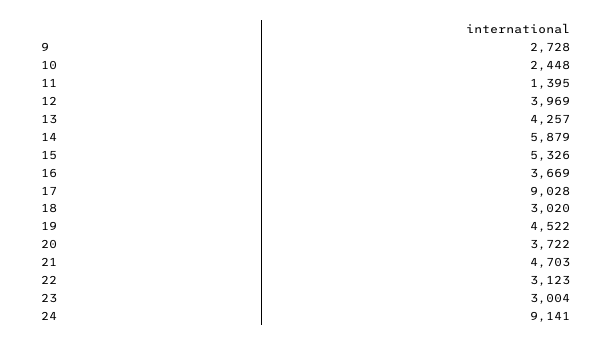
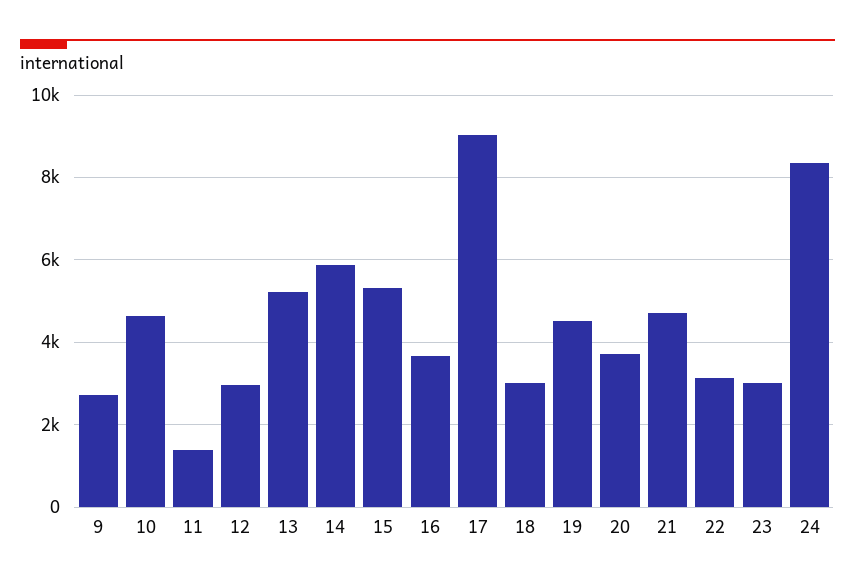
10: 2448 -> 4600
12: 3969 -> 3000
13: 4257 -> 5200
24: 9141 -> 8400

